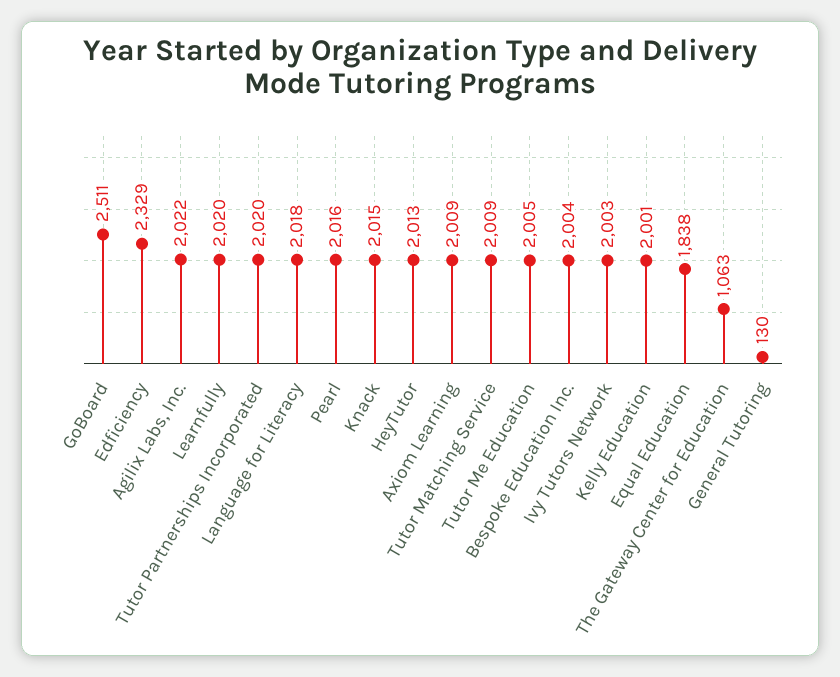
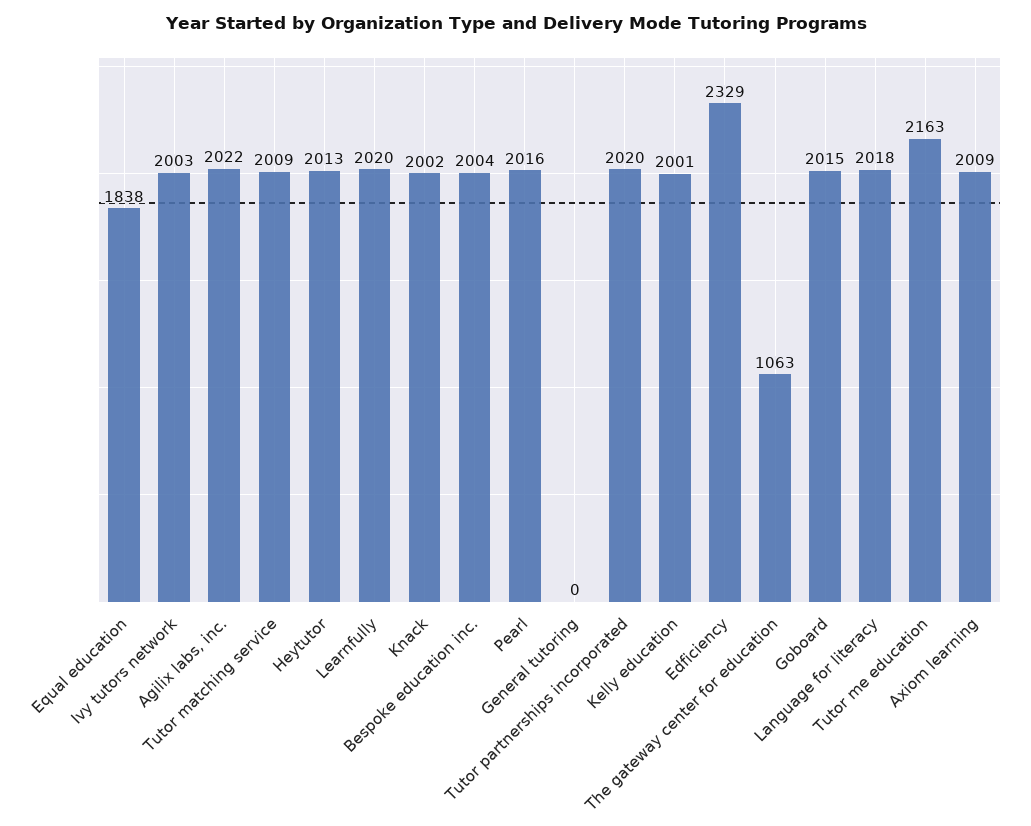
GoBoard: 2511 -> 2015
Knack: 2015 -> 2002
Tutor Me Education: 2005 -> 2163
General Tutoring: 130 -> 0

